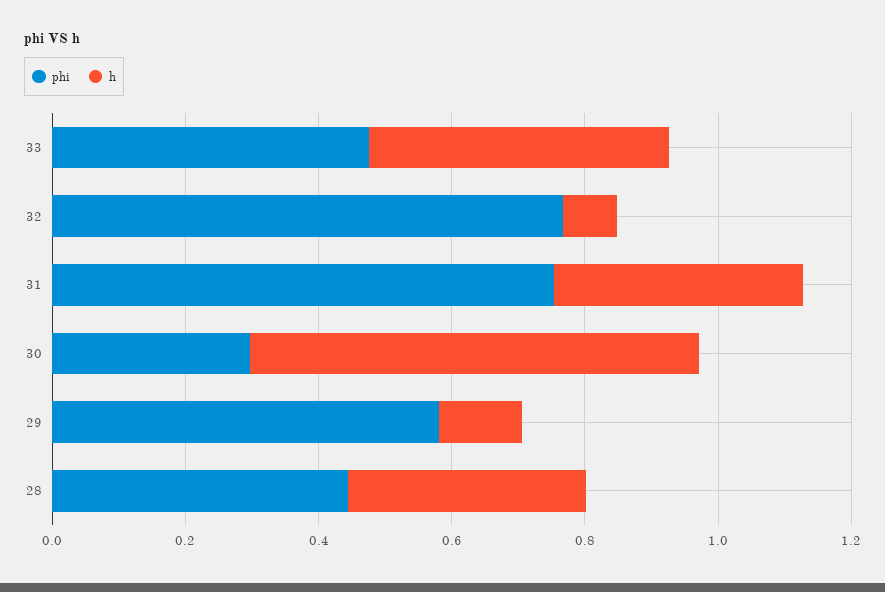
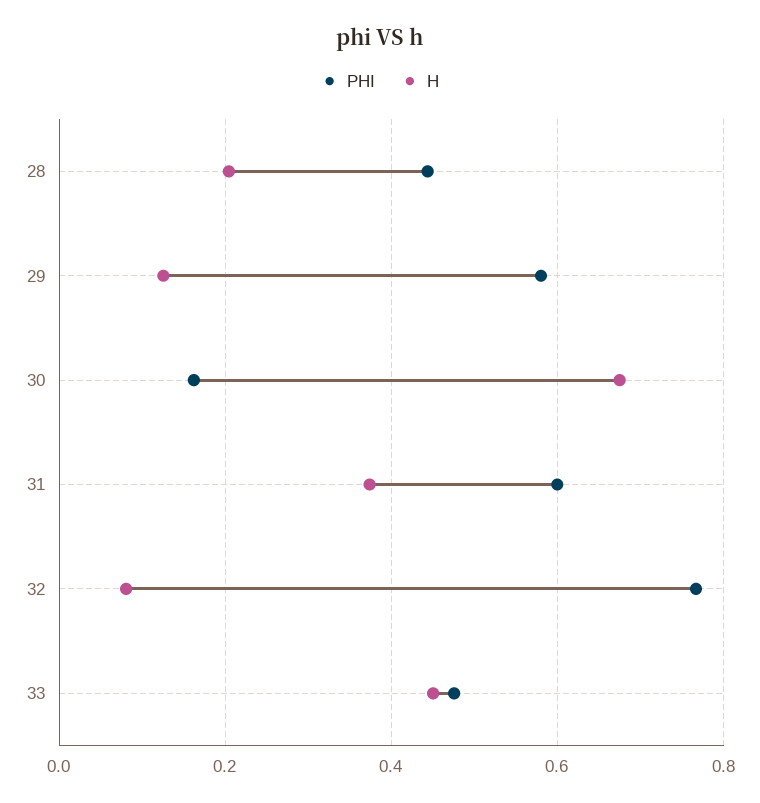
phi, 31: 0.75 -> 0.6
phi, 30: 0.3 -> 0.16
h, 28: 0.35 -> 0.2

